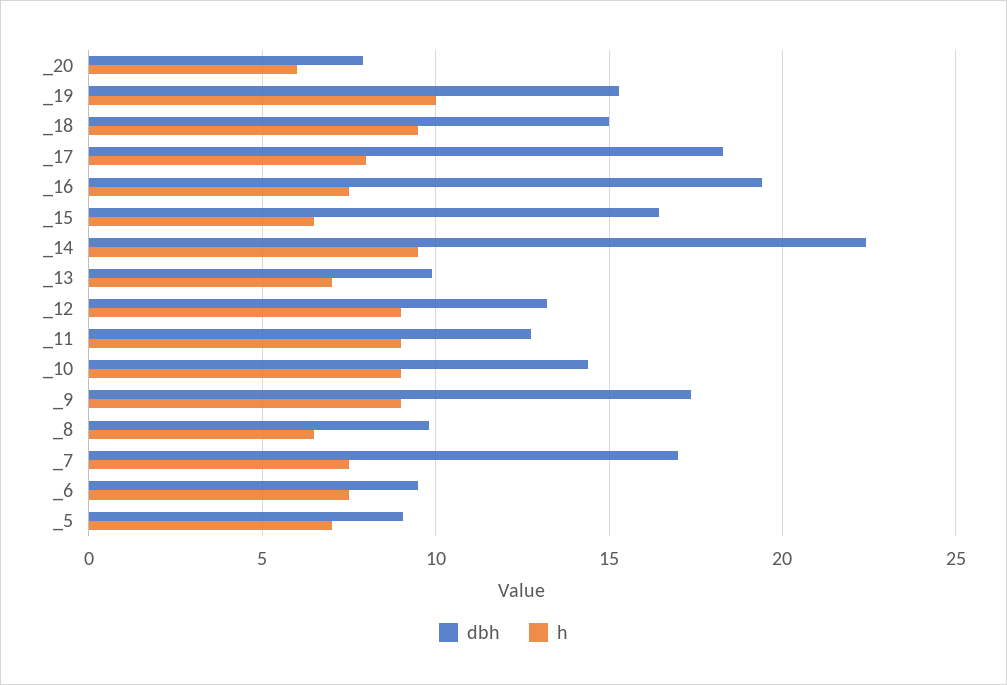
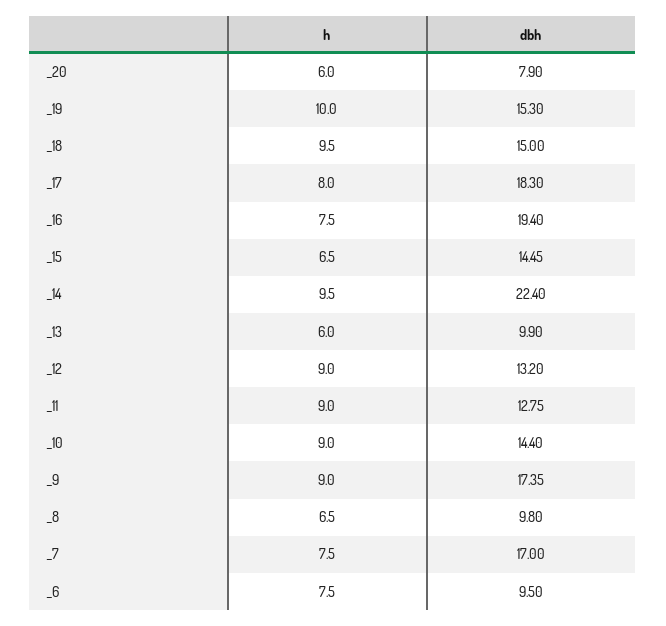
dbh, _15: 16.5 -> 14.45
h, _13: 7 -> 6
dbh, _5: 9 -> none
h, _5: 7 -> none

